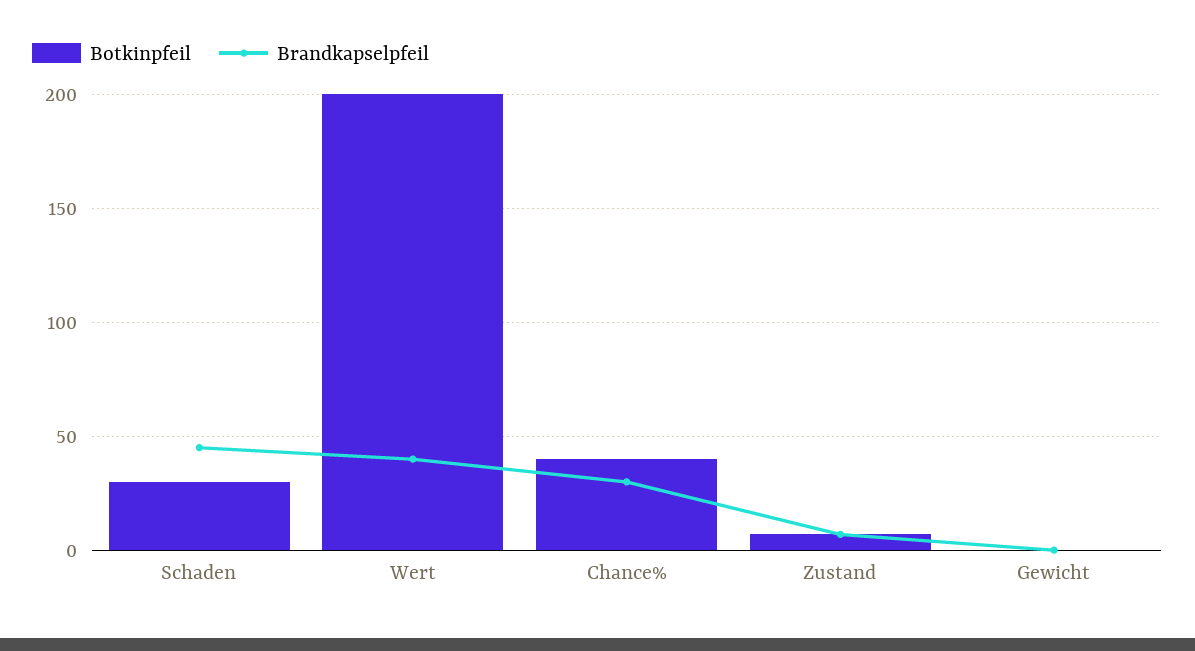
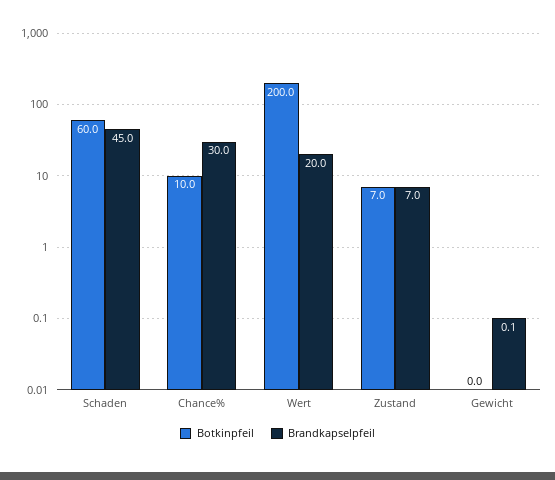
Botkinpfeil, Schaden: 30 -> 60
Brandkapselpfeil, Wert: 40 -> 20
Botkinpfeil, Chance%: 40 -> 10

